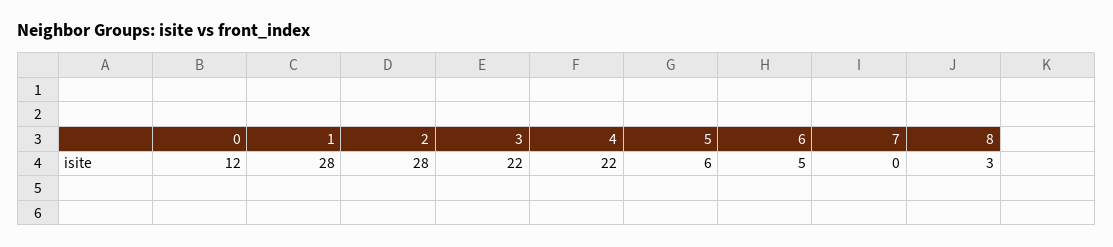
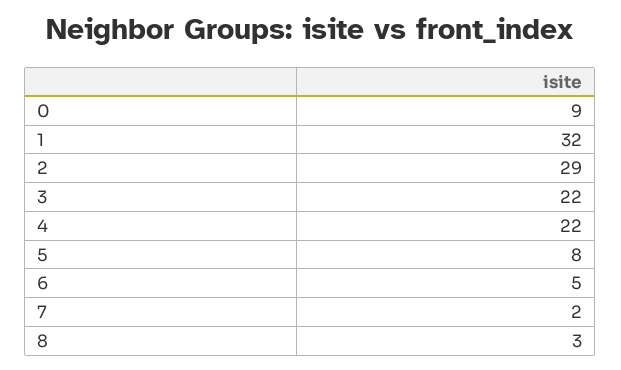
0: 12 -> 9
1: 28 -> 32
2: 28 -> 29
5: 6 -> 8
7: 0 -> 2

